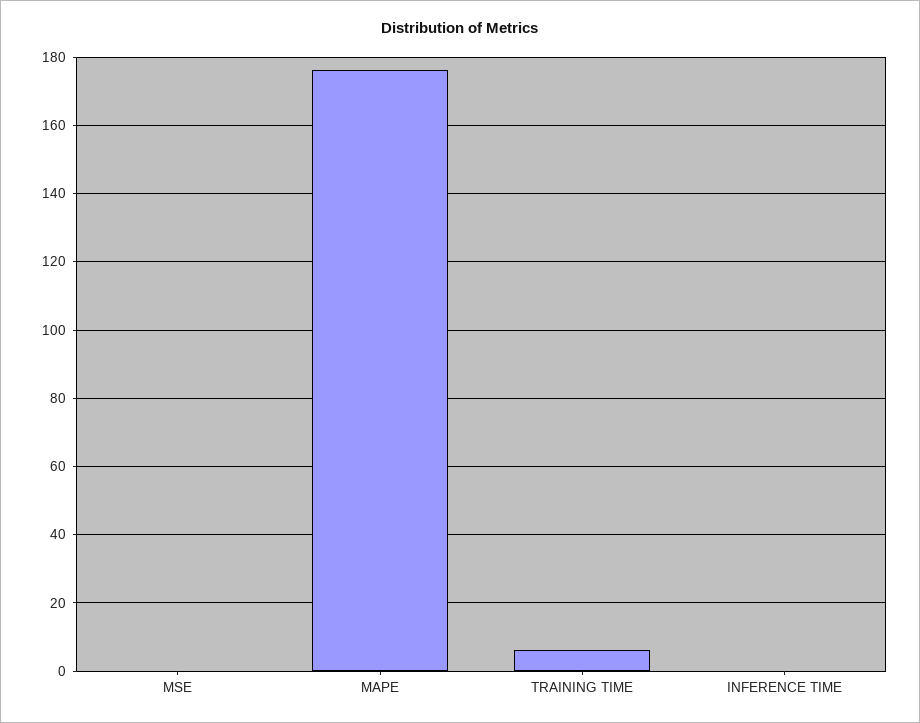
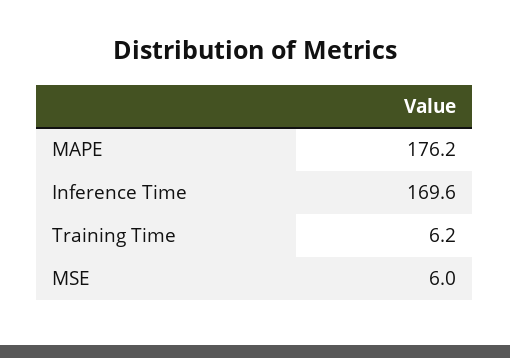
MSE: 0 -> 6
INFERENCE TIME: 0 -> 169.6

